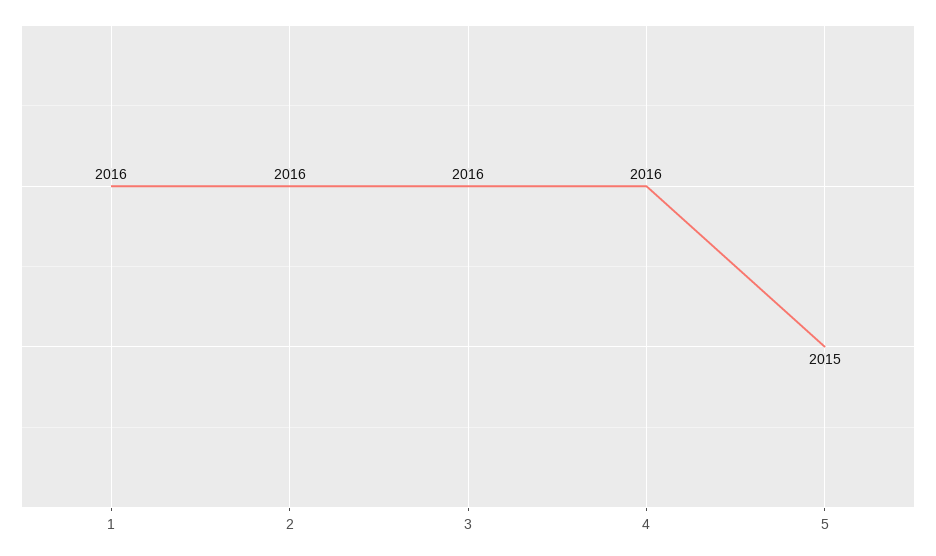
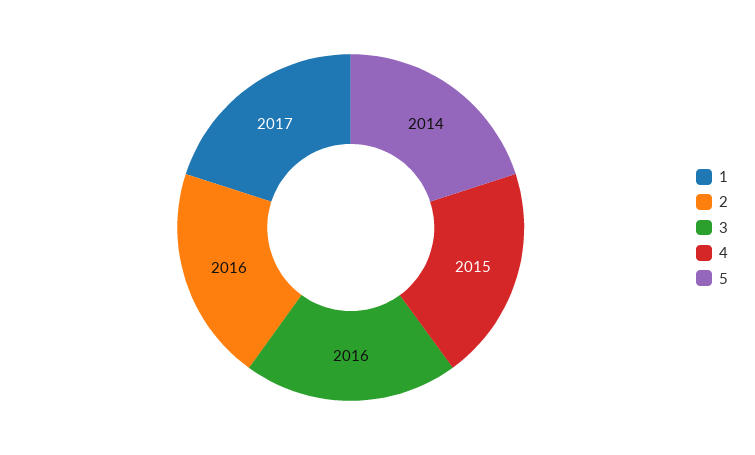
1: 2016 -> 2017
4: 2016 -> 2015
5: 2015 -> 2014

